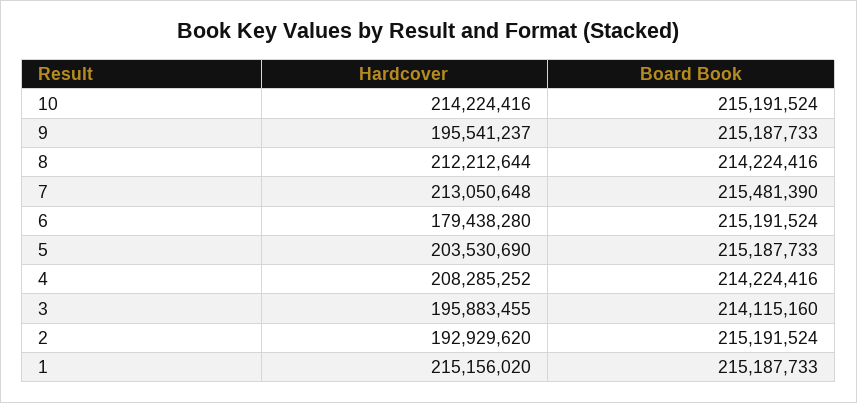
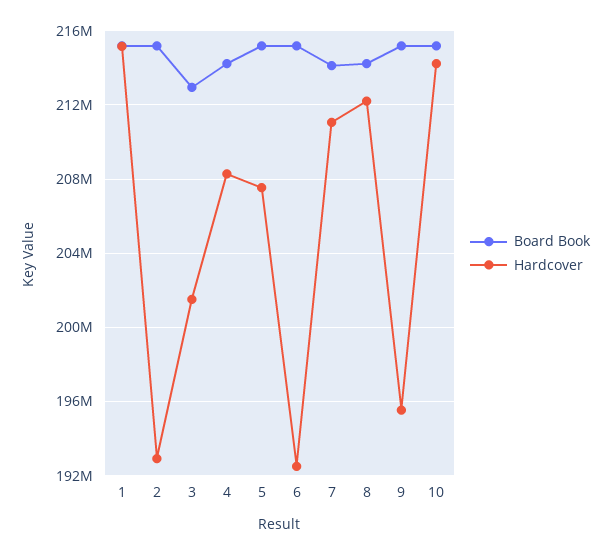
Hardcover, 7: 213050648 -> 211000000
Board Book, 7: 215481390 -> 214000000
Hardcover, 6: 179438280 -> 192500000
Hardcover, 5: 203530690 -> 207500000
Hardcover, 3: 195883455 -> 201500000
Board Book, 3: 214115160 -> 213000000

